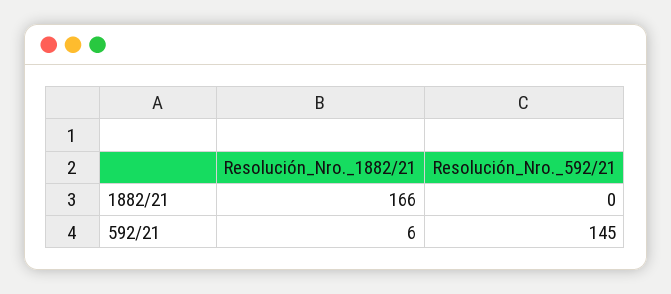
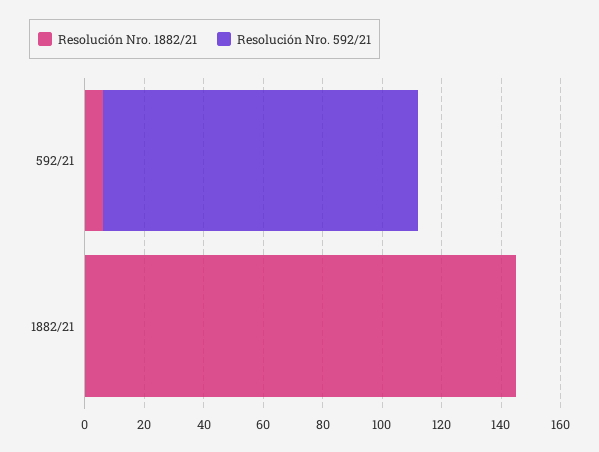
Resolución_Nro._1882/21, 1882/21: 166 -> 145
Resolución_Nro._592/21, 592/21: 145 -> 105

